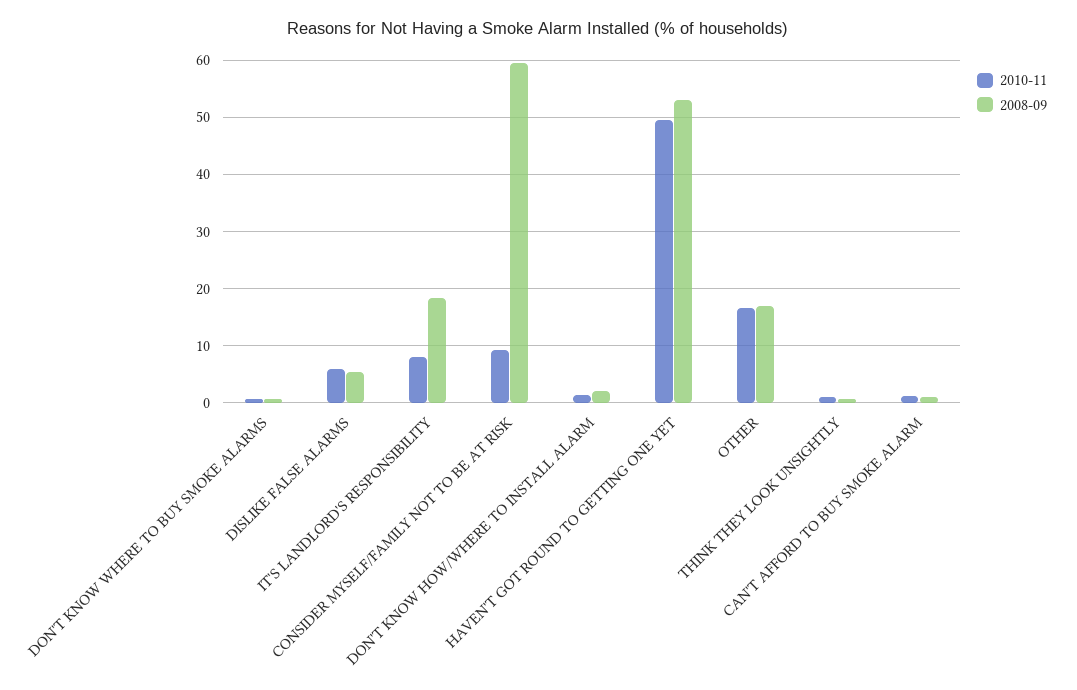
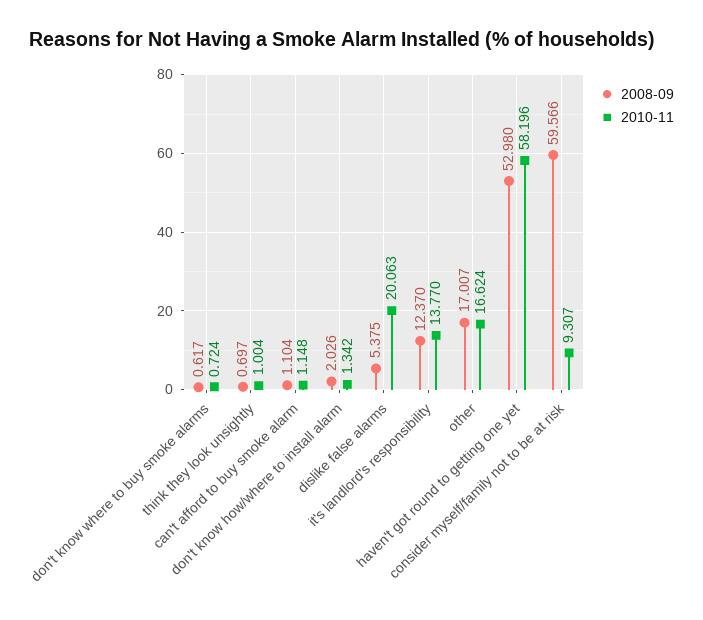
2010-11, DISLIKE FALSE ALARMS: 6 -> 20.063
2010-11, IT'S LANDLORD'S RESPONSIBILITY: 8 -> 13.77
2008-09, IT'S LANDLORD'S RESPONSIBILITY: 18 -> 12.37
2010-11, HAVEN'T GOT ROUND TO GETTING ONE YET: 50 -> 58.196

